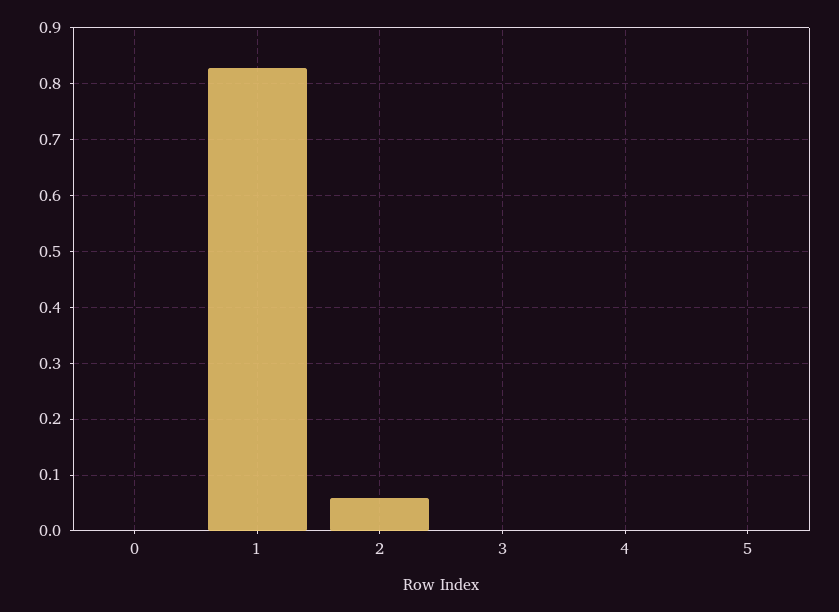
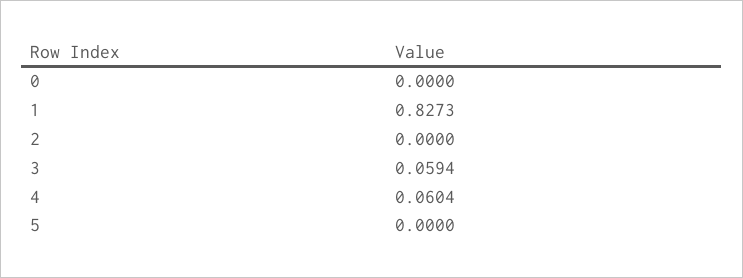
2: 0.06 -> 0
3: 0 -> 0.0594
4: 0 -> 0.0604

